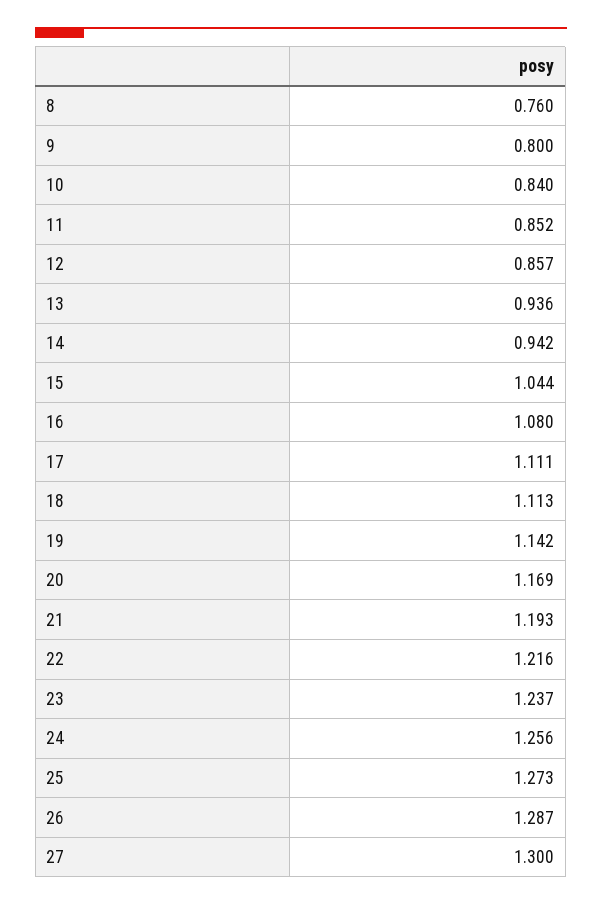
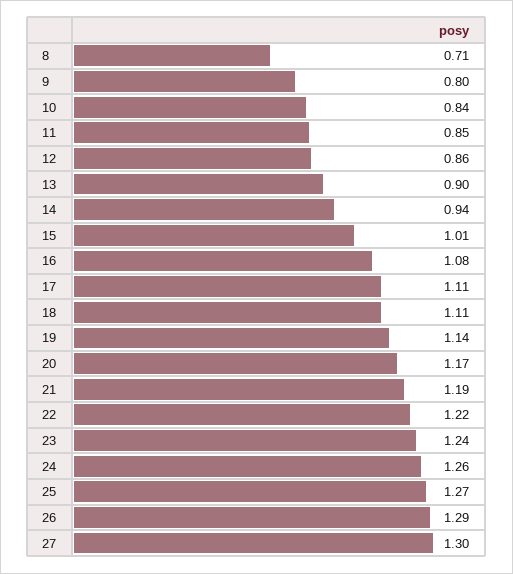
8: 0.76 -> 0.71
13: 0.936 -> 0.9
15: 1.044 -> 1.01

